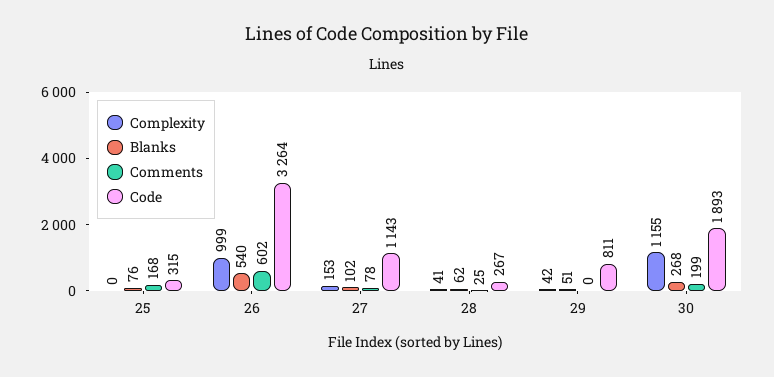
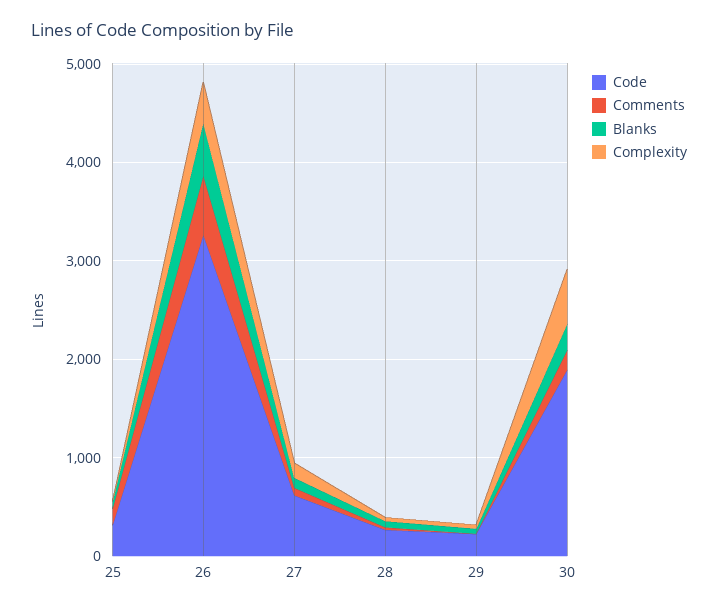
Complexity, 26: 999 -> 400
Code, 27: 1143 -> 600
Code, 29: 811 -> 200
Complexity, 30: 1155 -> 600

